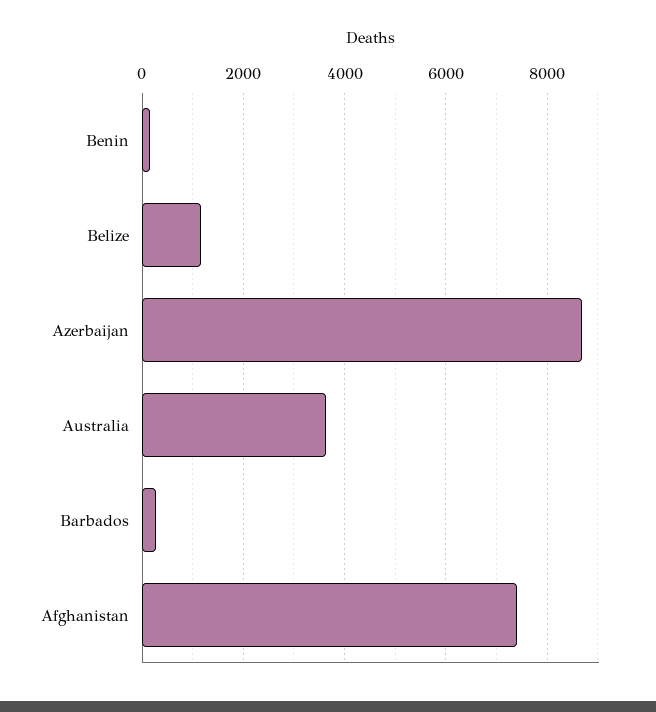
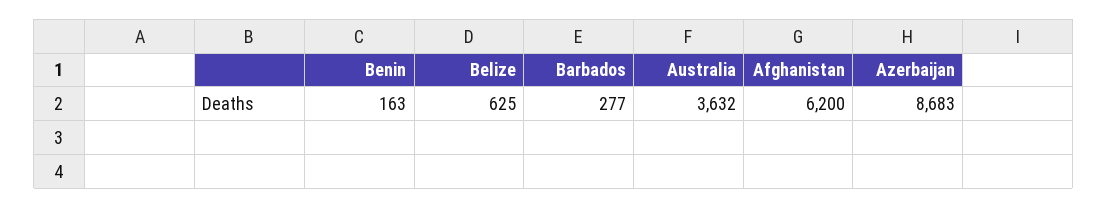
Belize: 1200 -> 625
Afghanistan: 7400 -> 6200

